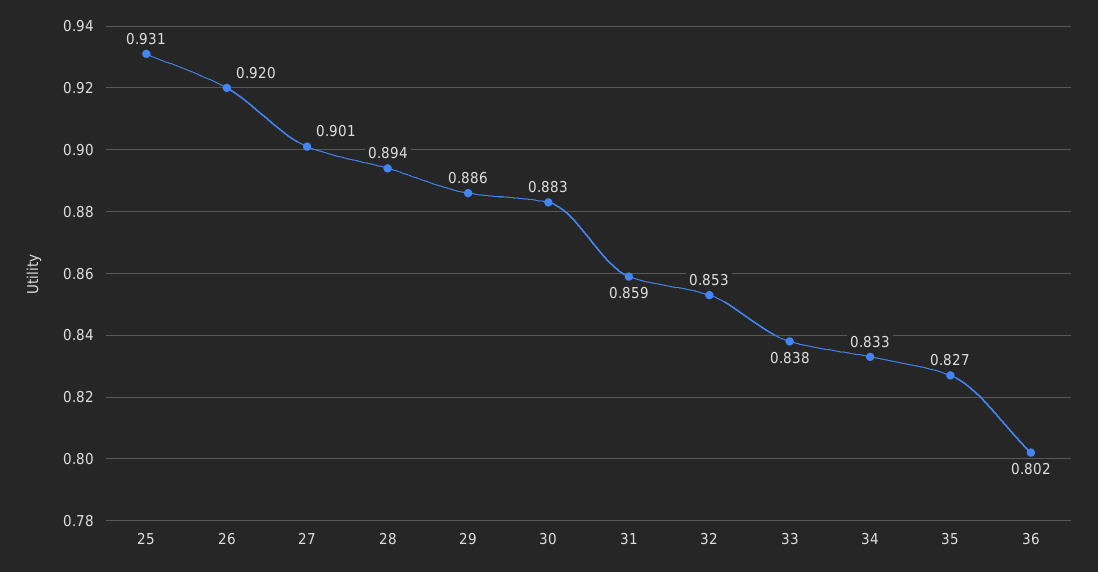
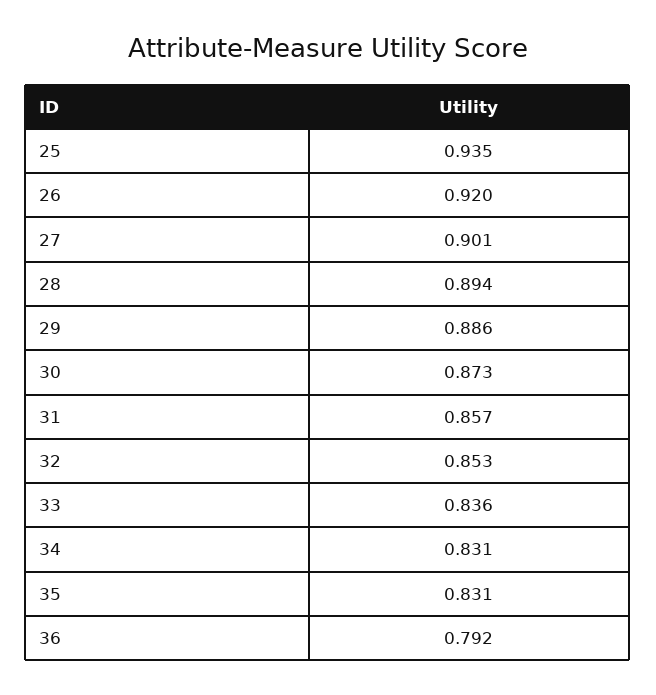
25: 0.931 -> 0.935
30: 0.883 -> 0.873
31: 0.859 -> 0.857
33: 0.838 -> 0.836
34: 0.833 -> 0.831
35: 0.827 -> 0.831
36: 0.802 -> 0.792

